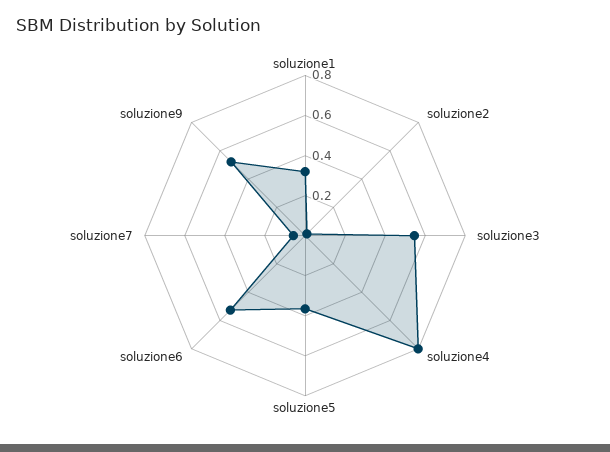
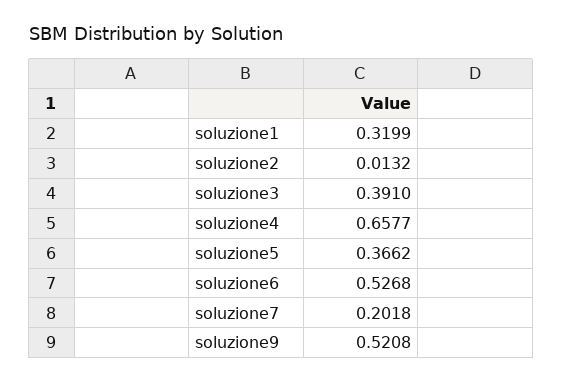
soluzione3: 0.55 -> 0.391
soluzione4: 0.8 -> 0.6577
soluzione7: 0.05 -> 0.2018

